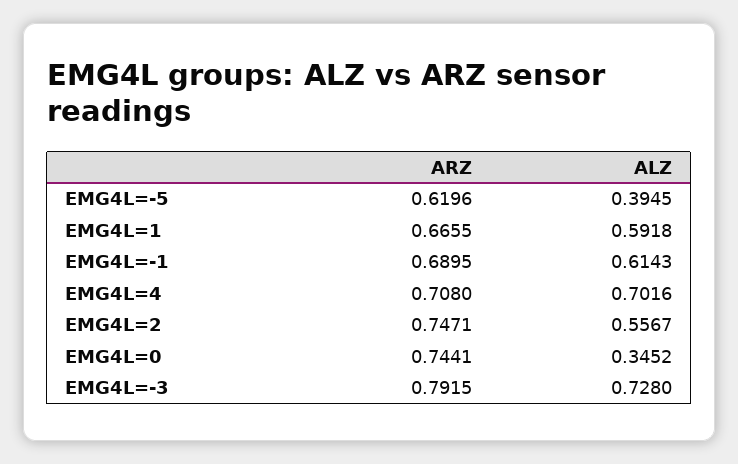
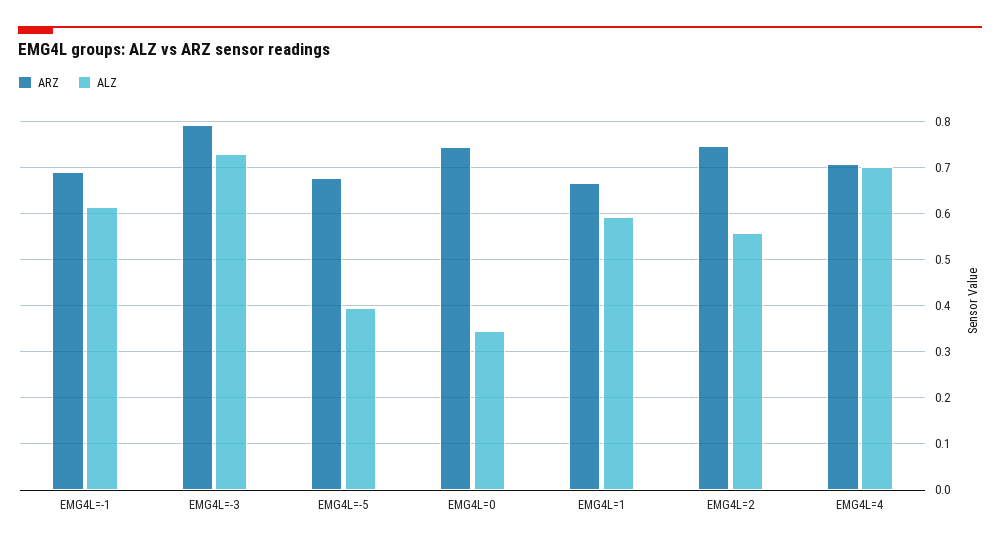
ARZ, EMG4L=-5: 0.6196 -> 0.68

